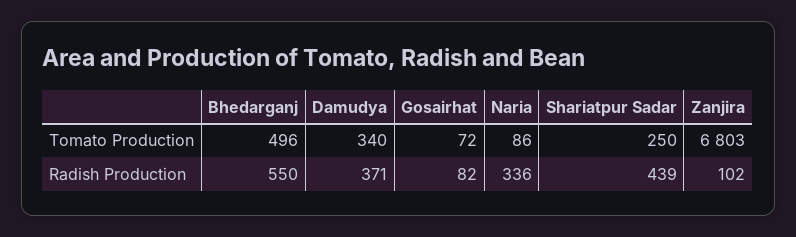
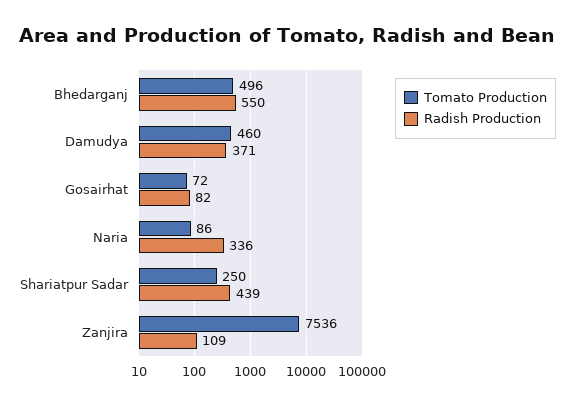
Tomato Production, Damudya: 340 -> 460
Tomato Production, Zanjira: 6803 -> 7536
Radish Production, Zanjira: 102 -> 109

